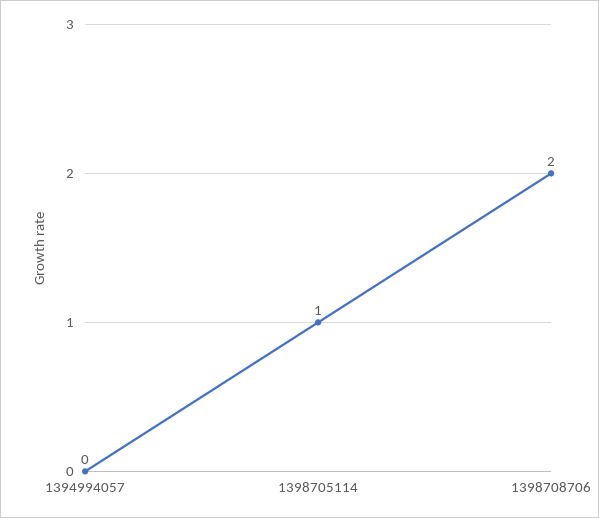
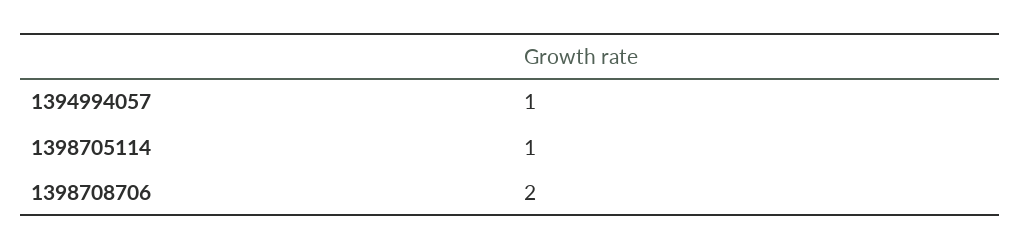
1394994057: 0 -> 1

